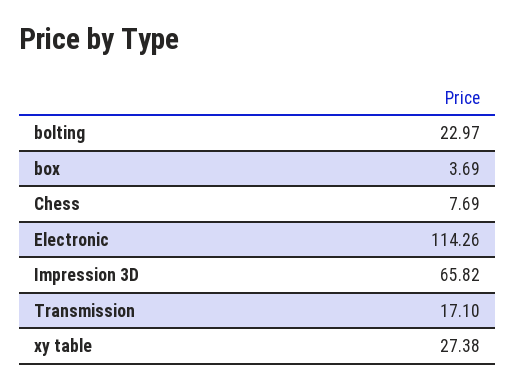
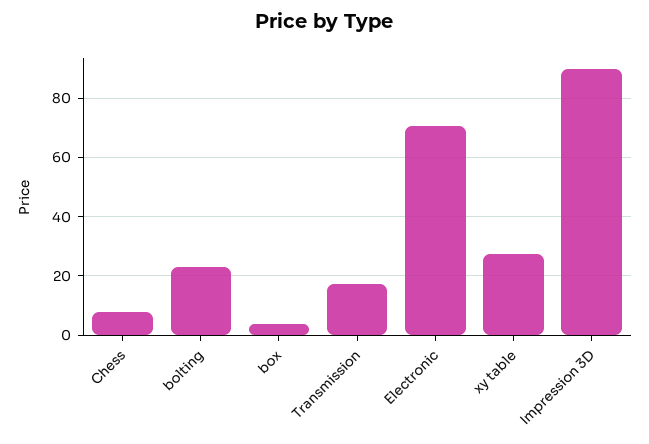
Electronic: 114.26 -> 70
Impression 3D: 65.82 -> 90

